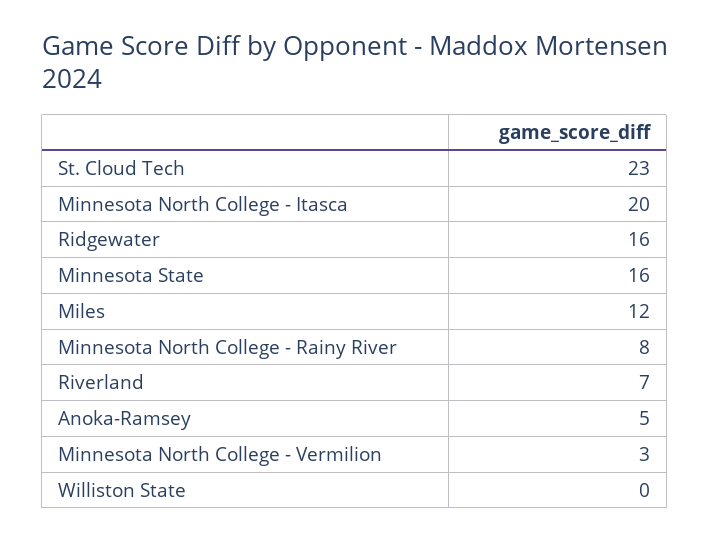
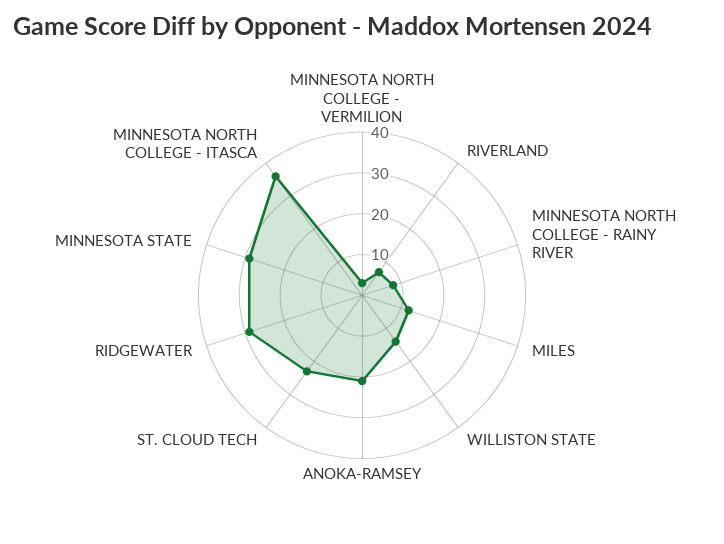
Minnesota North College - Itasca: 20 -> 35
Ridgewater: 16 -> 30
Minnesota State: 16 -> 30
Anoka-Ramsey: 5 -> 20
Williston State: 0 -> 15

